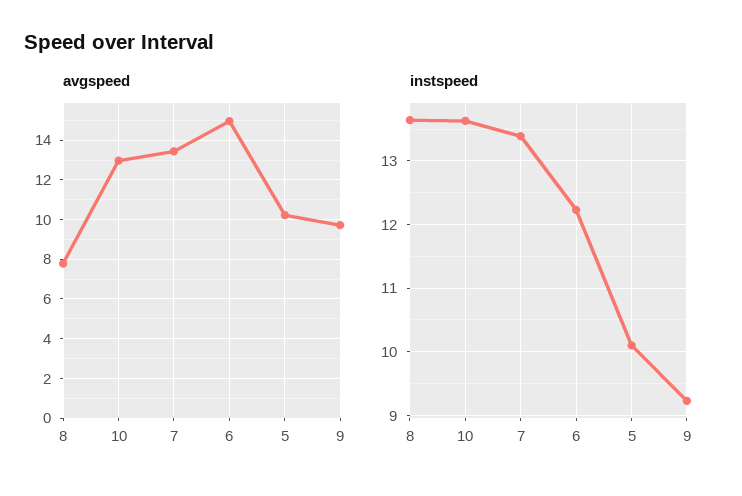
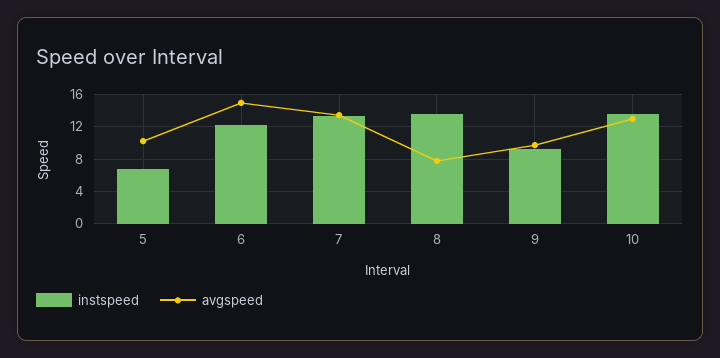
instspeed, 5: 10.1 -> 7

